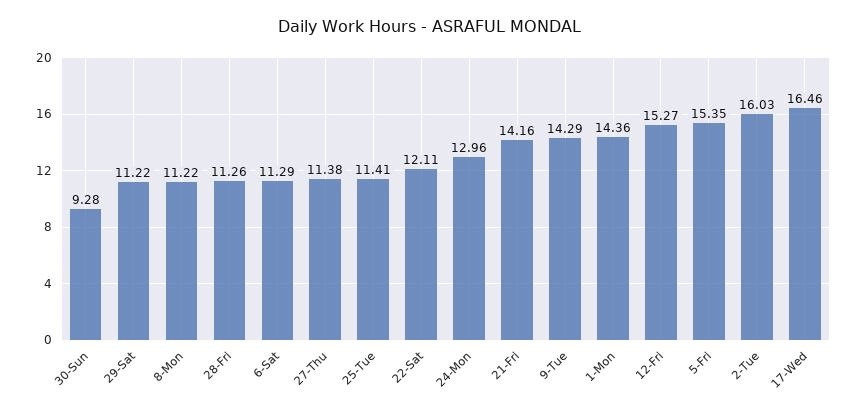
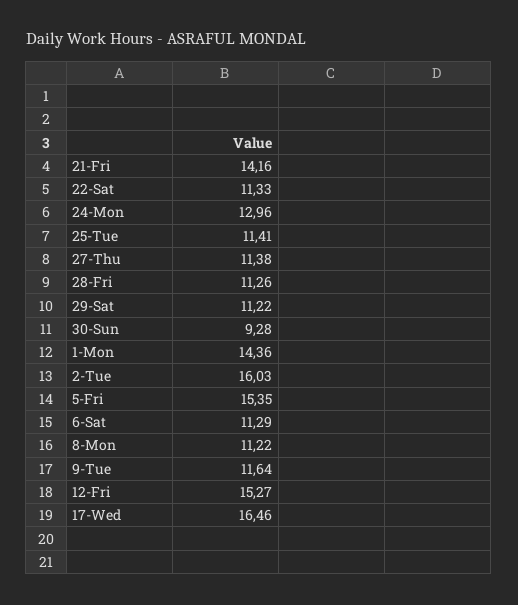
22-Sat: 12.11 -> 11.33
9-Tue: 14.29 -> 11.64

